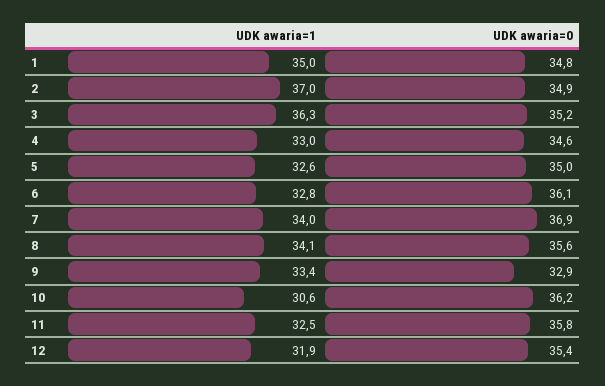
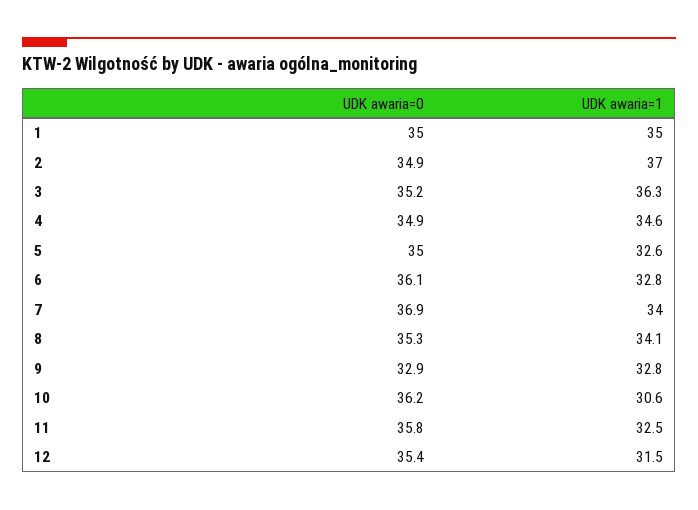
UDK awaria=0, 1: 34.8 -> 35
UDK awaria=1, 4: 33 -> 34.6
UDK awaria=0, 4: 34.6 -> 34.9
UDK awaria=0, 8: 35.6 -> 35.3
UDK awaria=1, 9: 33.4 -> 32.8
UDK awaria=1, 12: 31.9 -> 31.5

